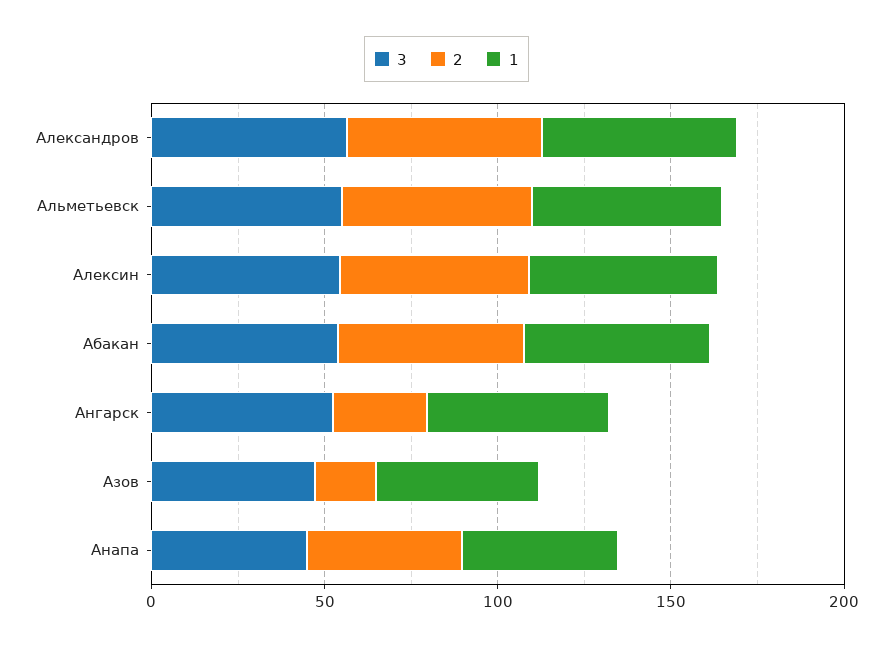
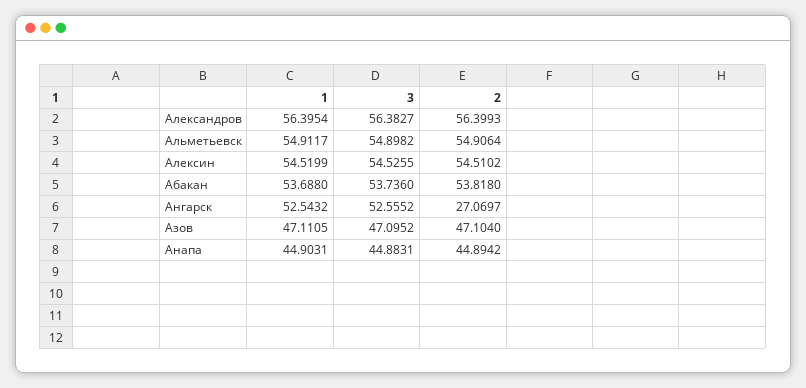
2, Азов: 20 -> 47.104

